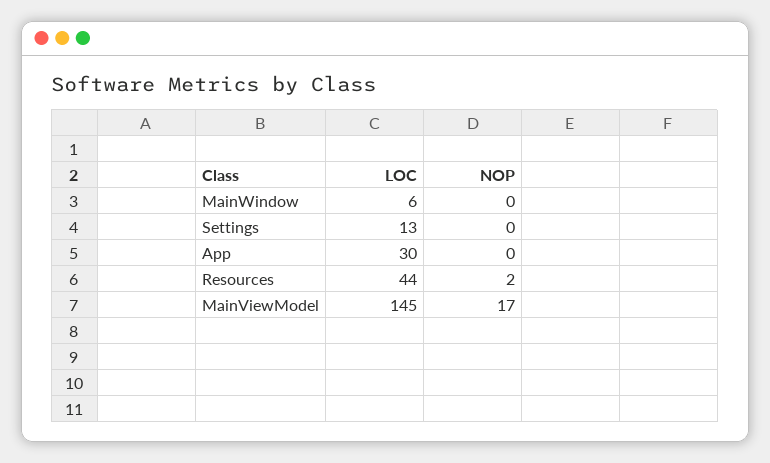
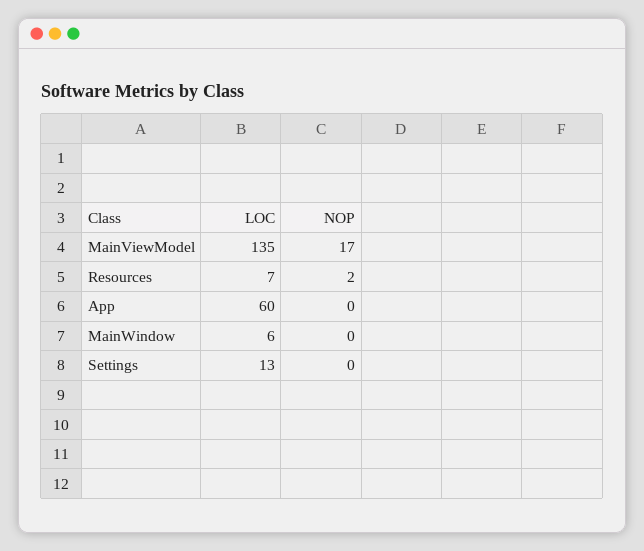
LOC, App: 30 -> 60
LOC, Resources: 44 -> 7
LOC, MainViewModel: 145 -> 135

